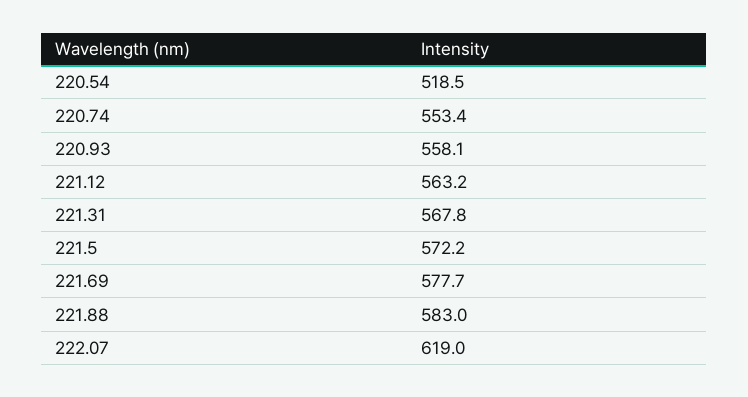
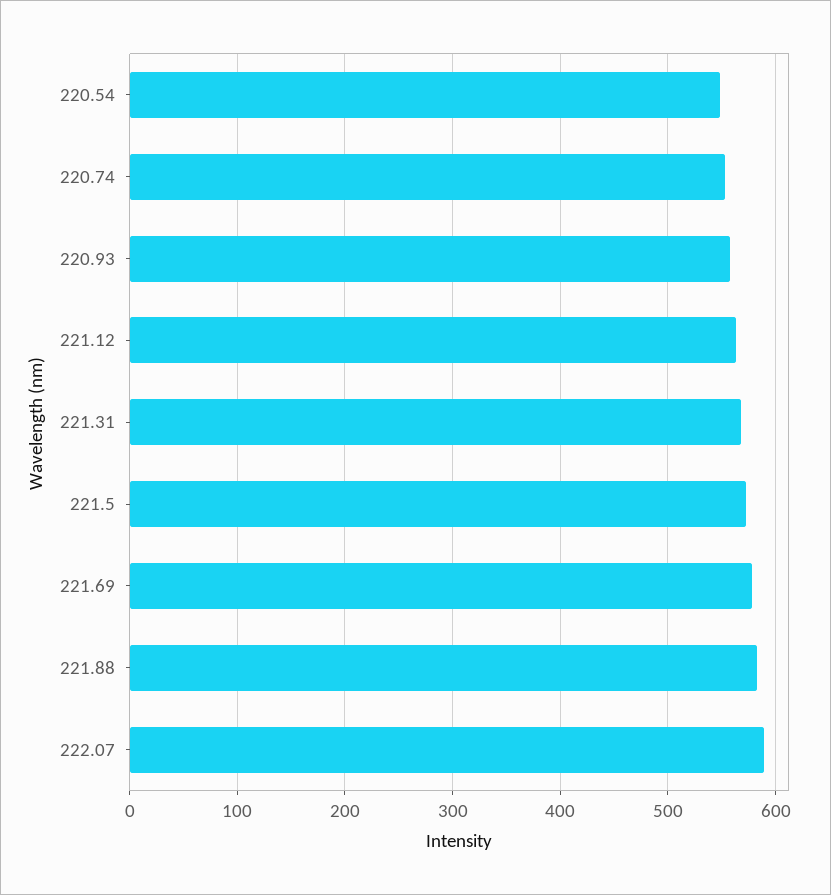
220.54: 518.5 -> 550
222.07: 619 -> 590

